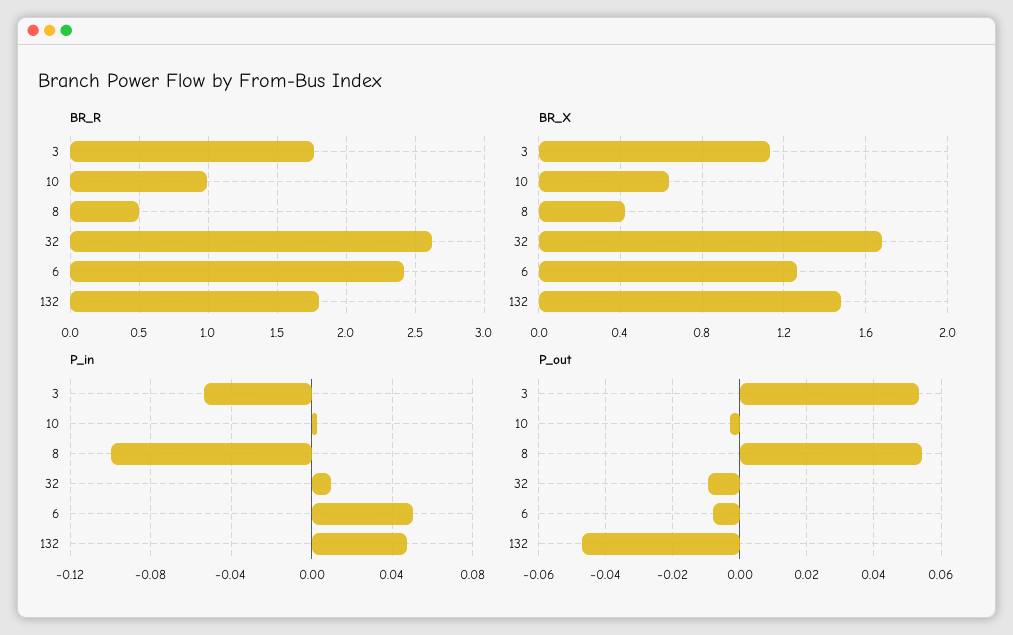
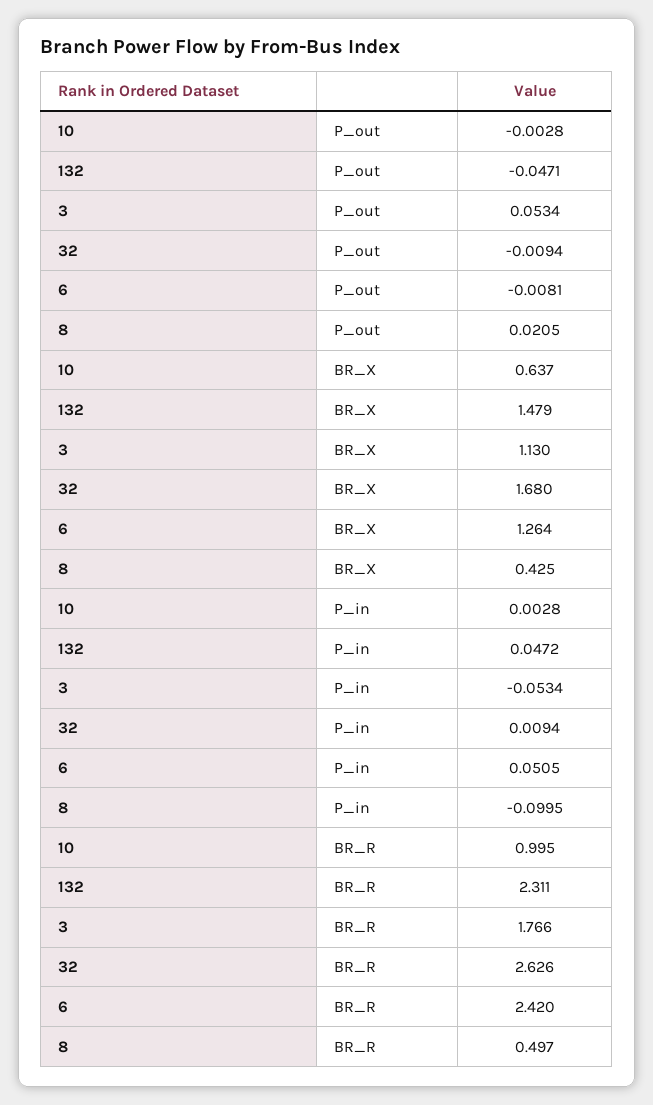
BR_R, 132: 1.8 -> 2.311
P_out, 8: 0.054 -> 0.0205

